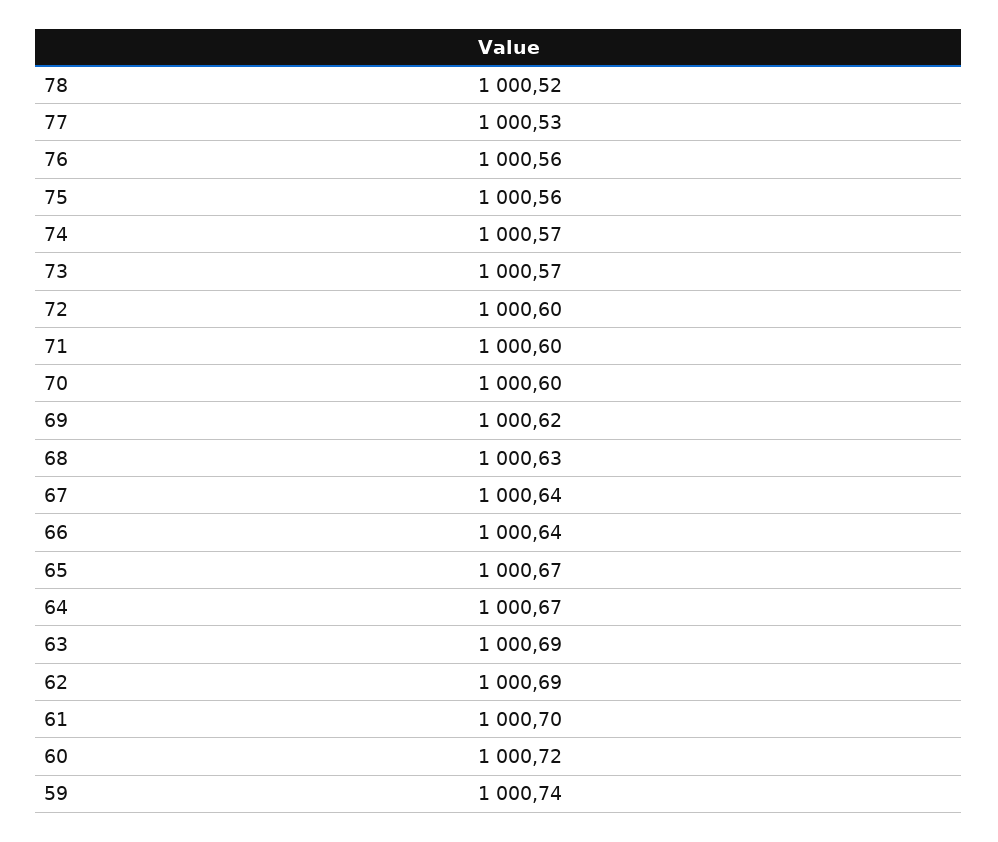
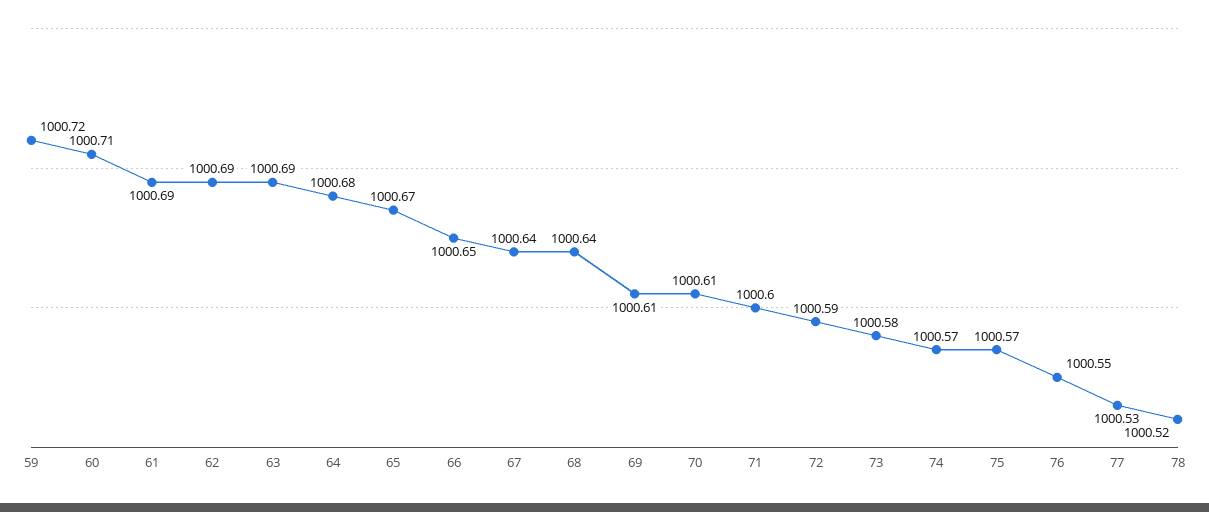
76: 1000.56 -> 1000.55
75: 1000.56 -> 1000.57
73: 1000.57 -> 1000.58
72: 1000.6 -> 1000.59
70: 1000.6 -> 1000.61
69: 1000.62 -> 1000.61
68: 1000.63 -> 1000.64
66: 1000.64 -> 1000.65
64: 1000.67 -> 1000.68
61: 1000.7 -> 1000.69
60: 1000.72 -> 1000.71
59: 1000.74 -> 1000.72

